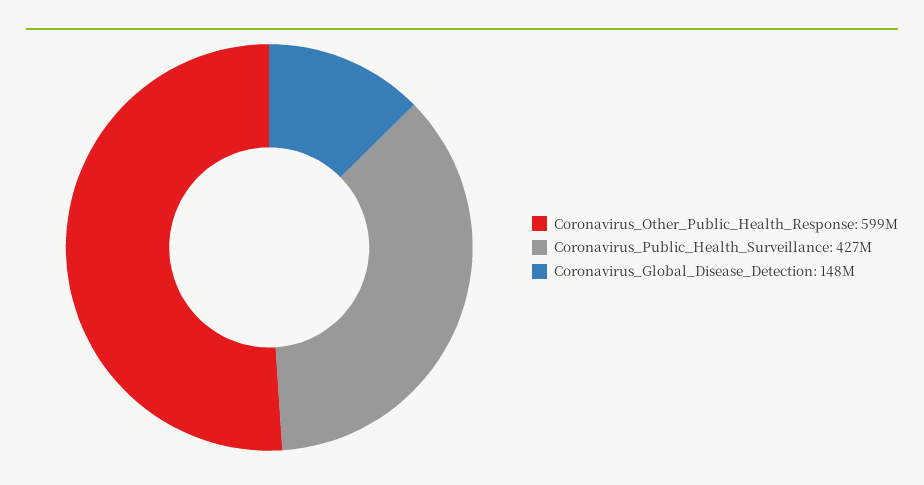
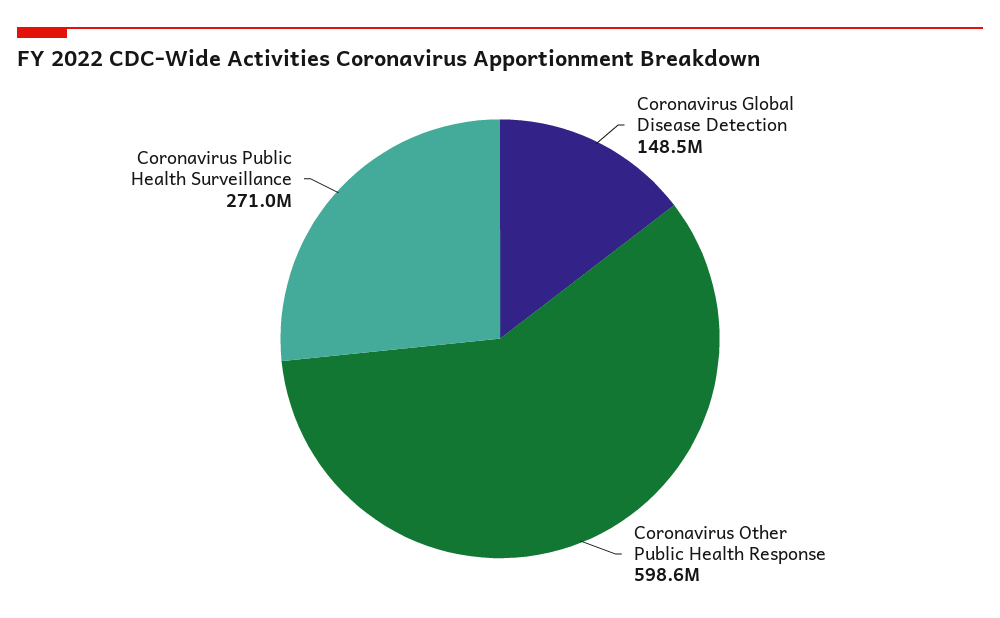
Coronavirus_Public_Health_Surveillance: 427000000 -> 271000000

